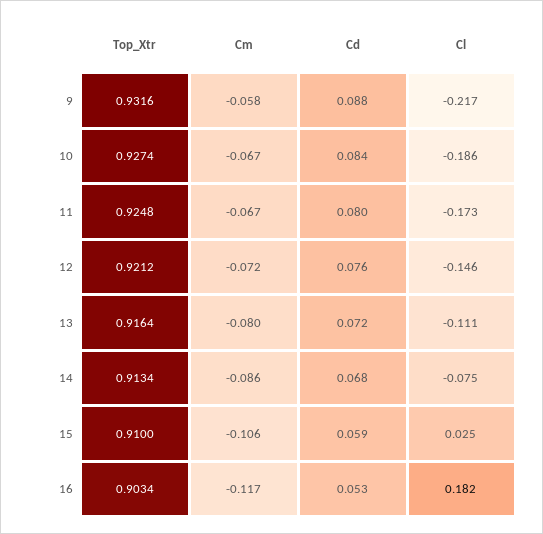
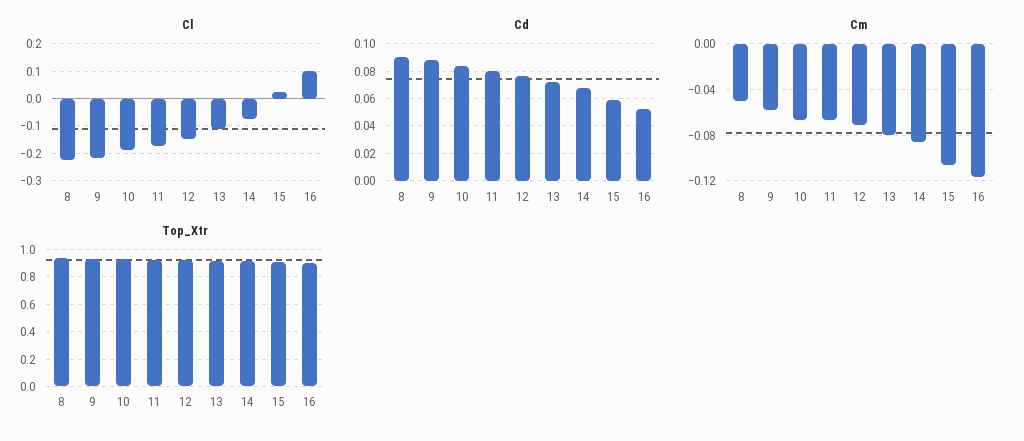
Cl, 16: 0.182 -> 0.1
Cl, 8: none -> -0.225
Cd, 8: none -> 0.09
Cm, 8: none -> -0.05
Top_Xtr, 8: none -> 0.95

